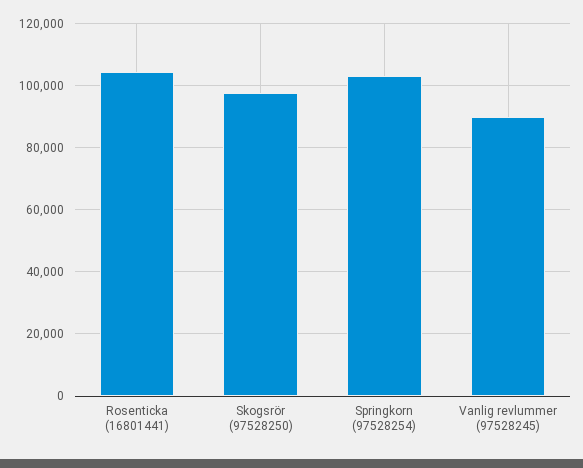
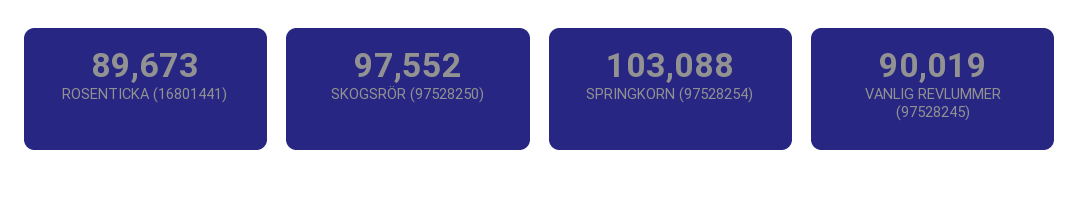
Rosenticka (16801441): 104000 -> 89673

